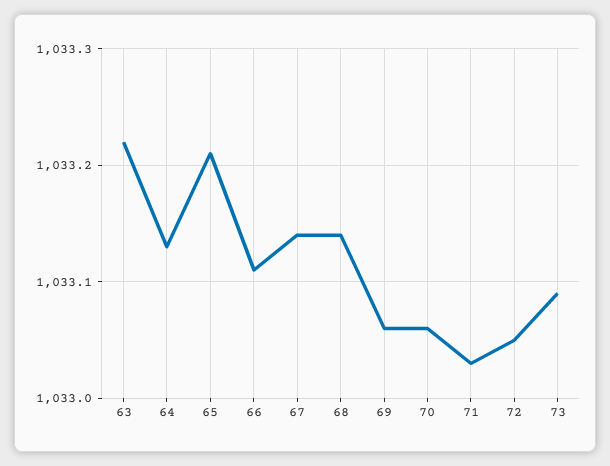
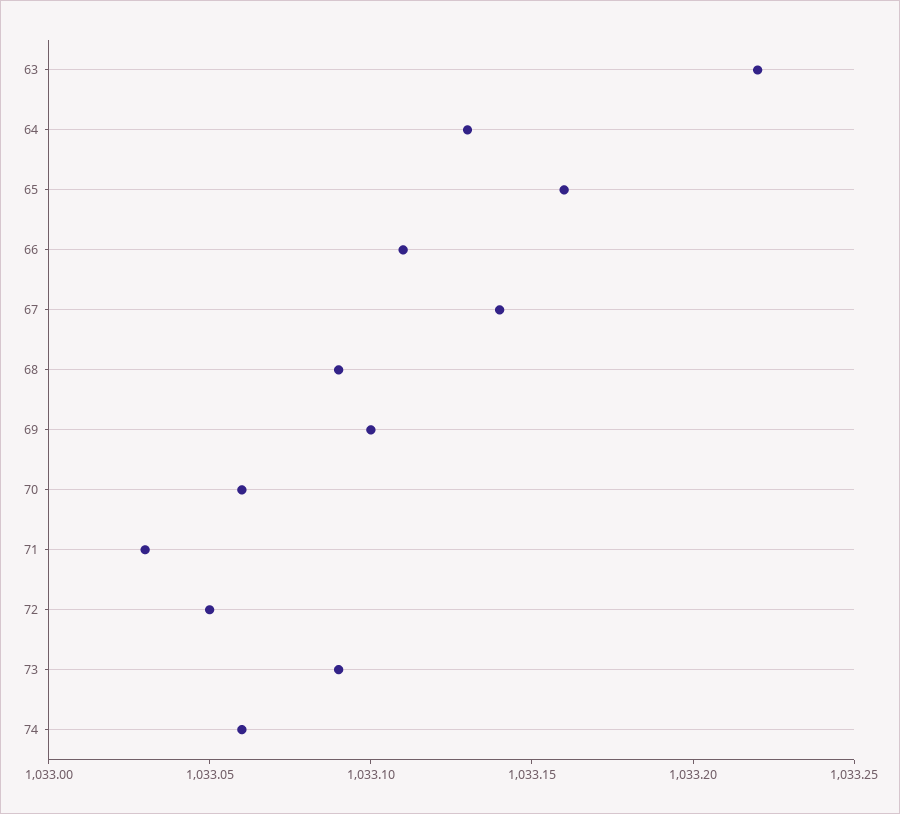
65: 1033.21 -> 1033.16
68: 1033.14 -> 1033.09
69: 1033.06 -> 1033.1
74: none -> 1033.06

